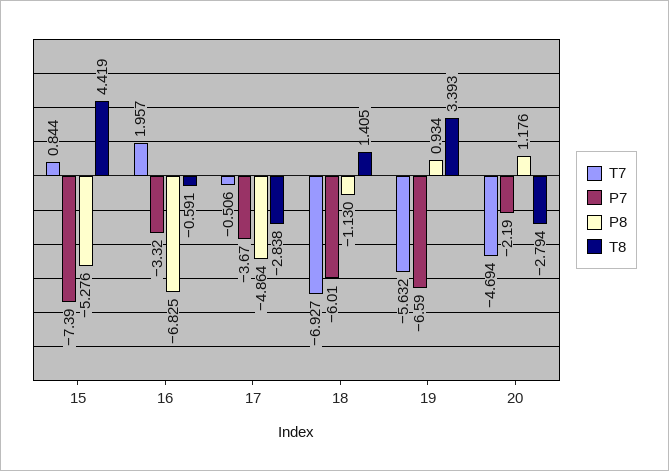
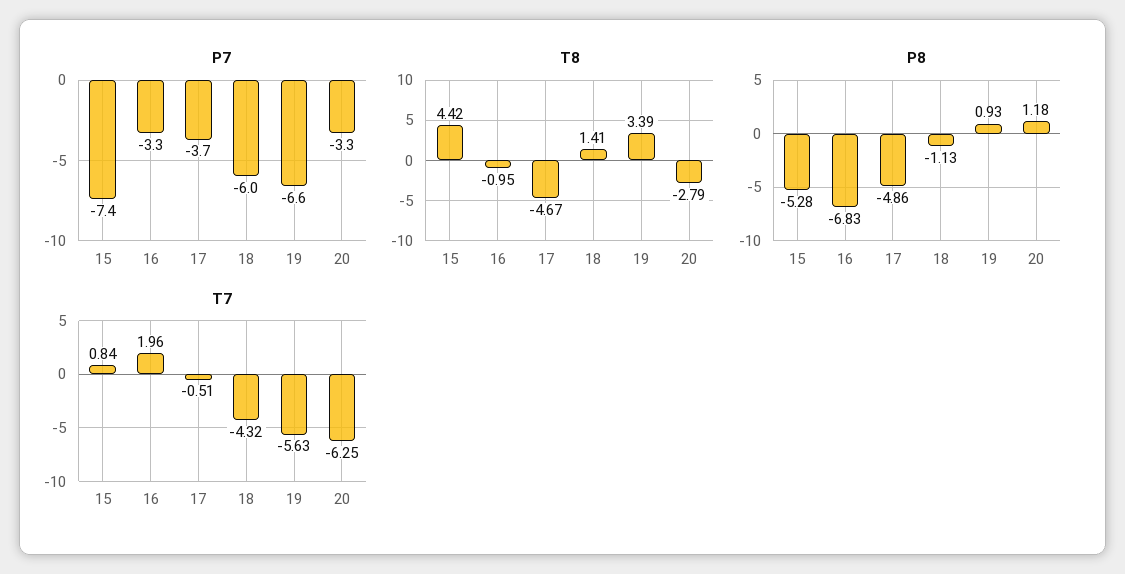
T8, 16: -0.591 -> -0.95
T8, 17: -2.838 -> -4.67
T7, 18: -6.927 -> -4.32
T7, 20: -4.694 -> -6.25
P7, 20: -2.19 -> -3.3

